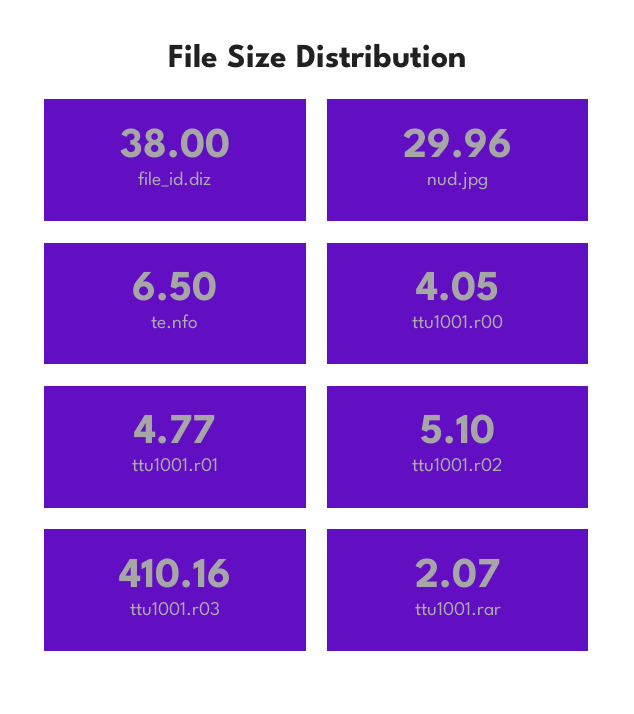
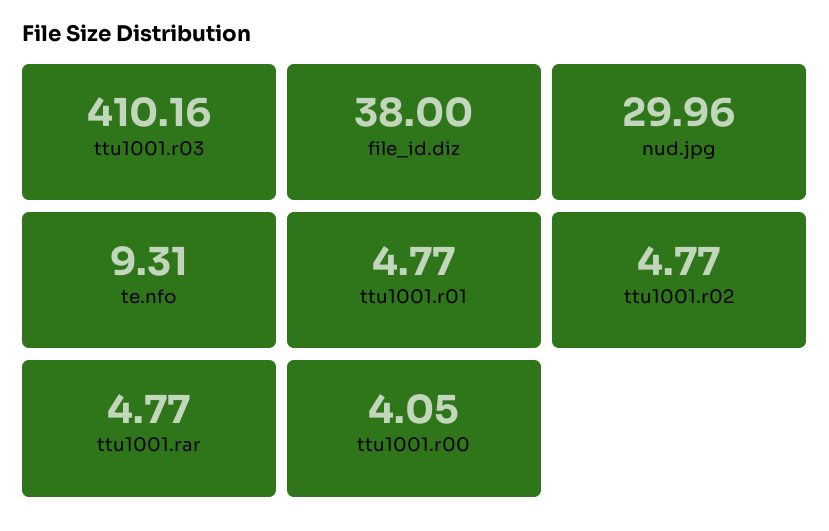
te.nfo: 6.5 -> 9.31
ttu1001.r02: 5.1 -> 4.77
ttu1001.rar: 2.07 -> 4.77

